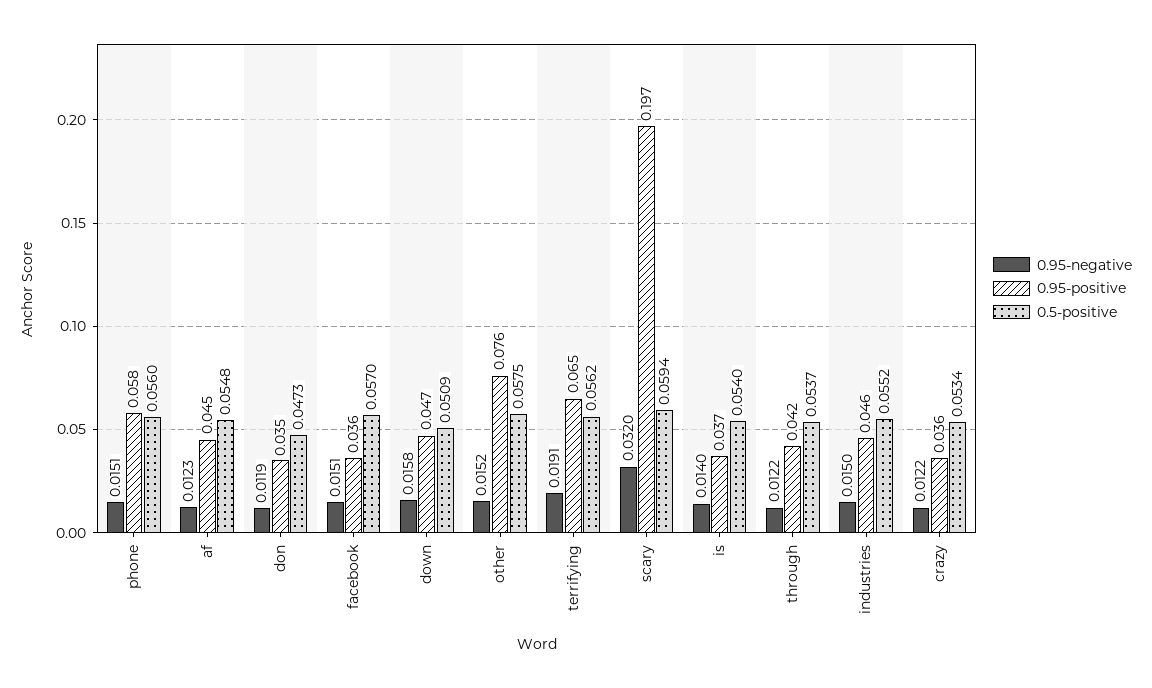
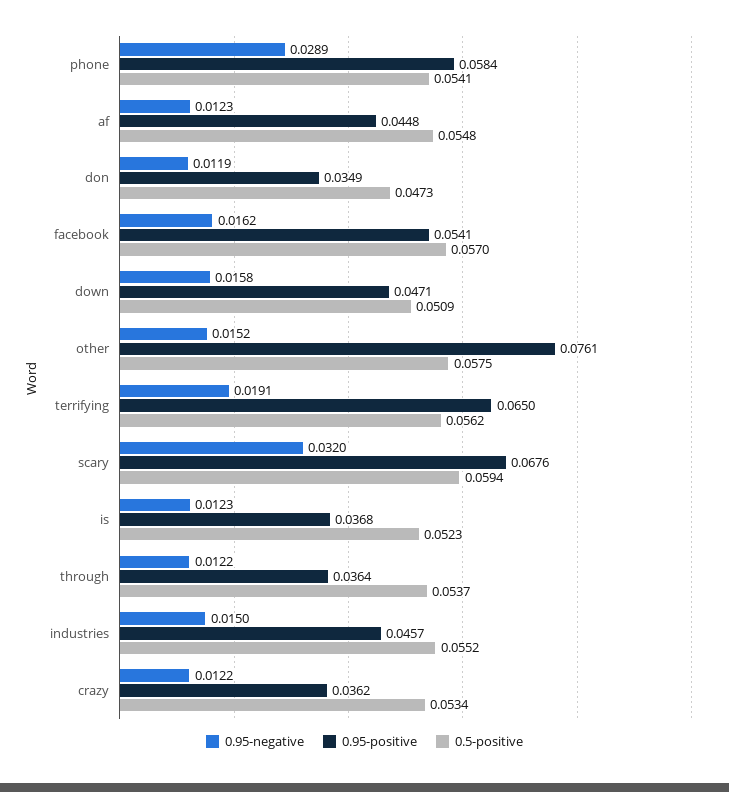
0.95-negative, phone: 0.0151 -> 0.0289
0.5-positive, phone: 0.056 -> 0.0541
0.95-negative, facebook: 0.0151 -> 0.0162
0.95-positive, facebook: 0.036 -> 0.0541
0.95-positive, scary: 0.197 -> 0.0676
0.95-negative, is: 0.014 -> 0.0123
0.5-positive, is: 0.054 -> 0.0523
0.95-positive, through: 0.042 -> 0.0364

